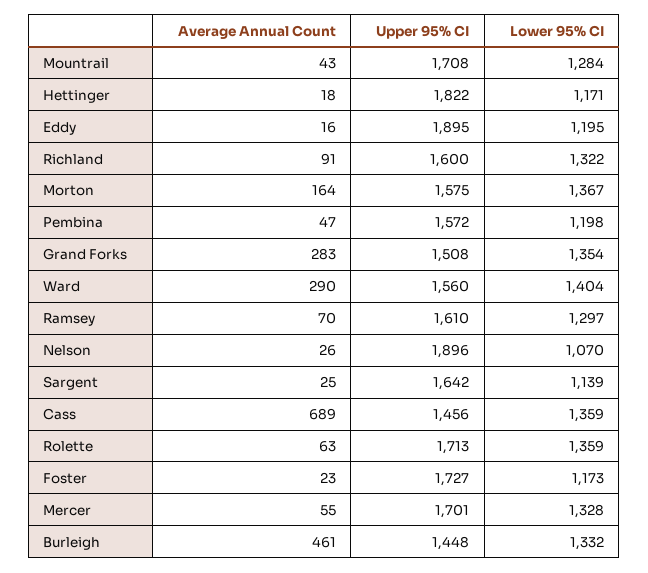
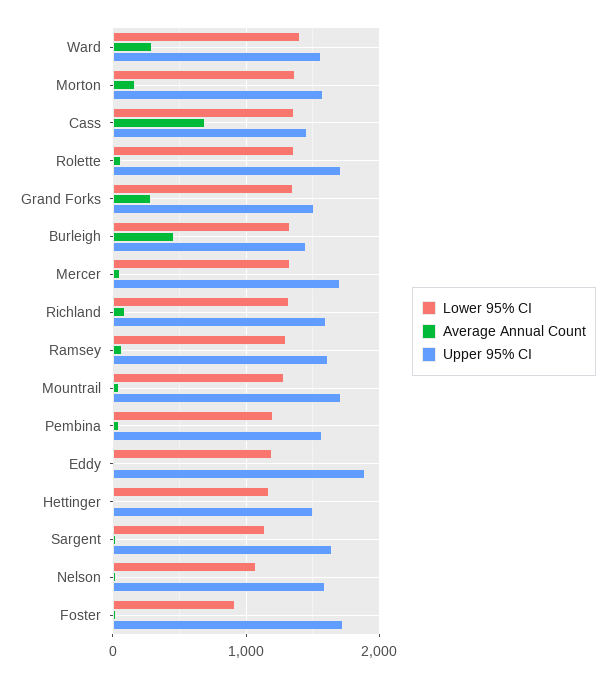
Upper 95% CI, Hettinger: 1822 -> 1500
Upper 95% CI, Nelson: 1896 -> 1600
Lower 95% CI, Foster: 1173 -> 900

